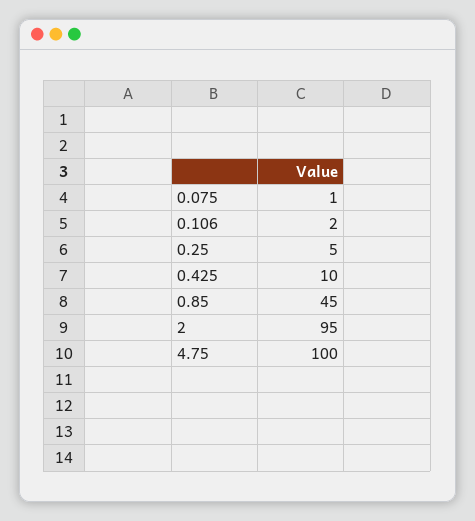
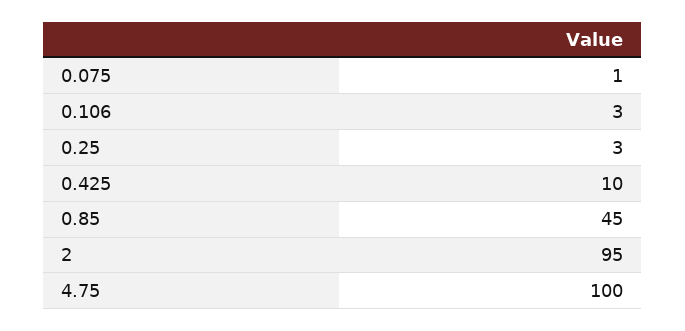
0.106: 2 -> 3
0.25: 5 -> 3

